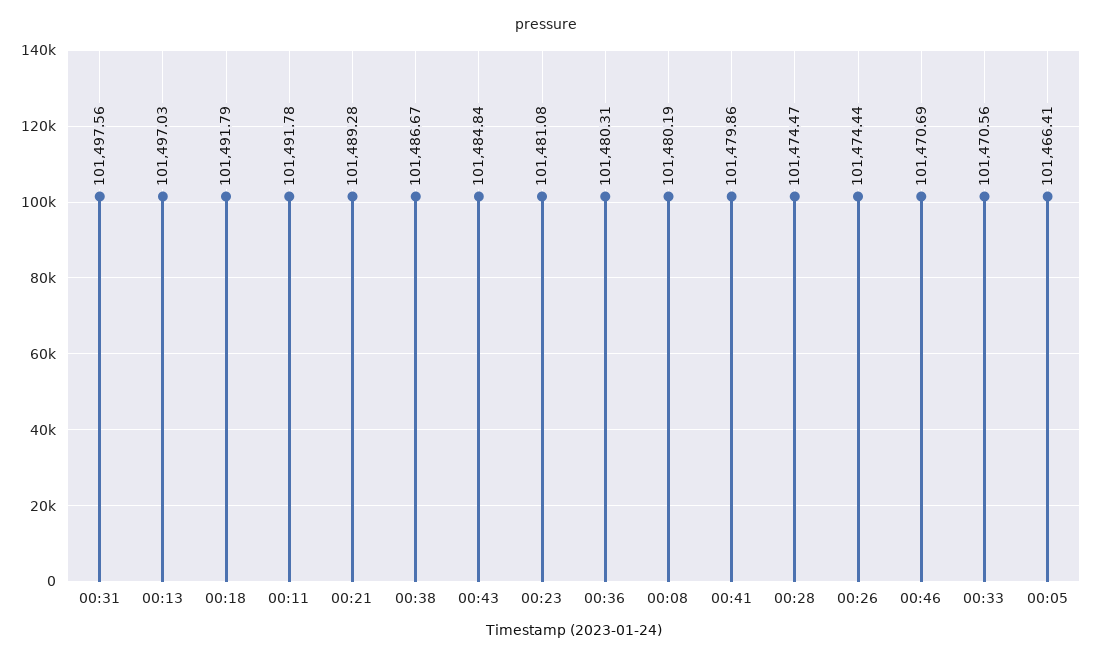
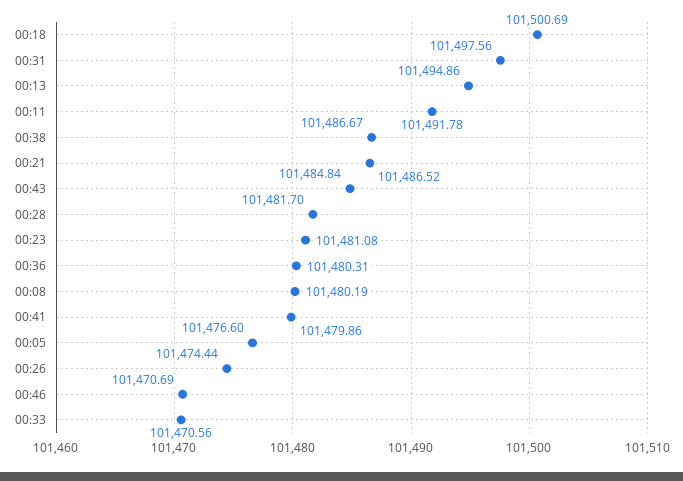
00:13: 101497.03 -> 101494.86
00:18: 101491.79 -> 101500.69
00:21: 101489.28 -> 101486.52
00:28: 101474.47 -> 101481.7
00:05: 101466.41 -> 101476.6

